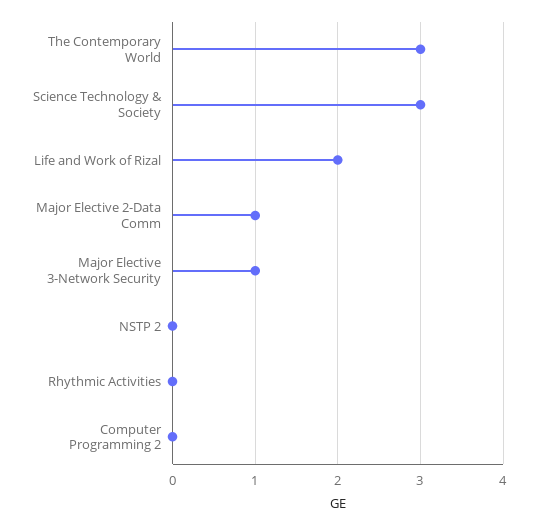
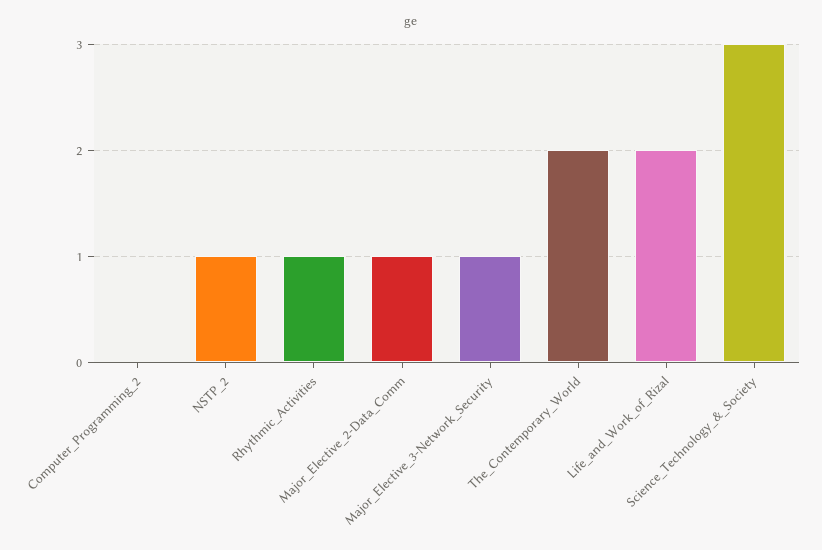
The Contemporary World: 3 -> 2
NSTP 2: 0 -> 1
Rhythmic Activities: 0 -> 1

